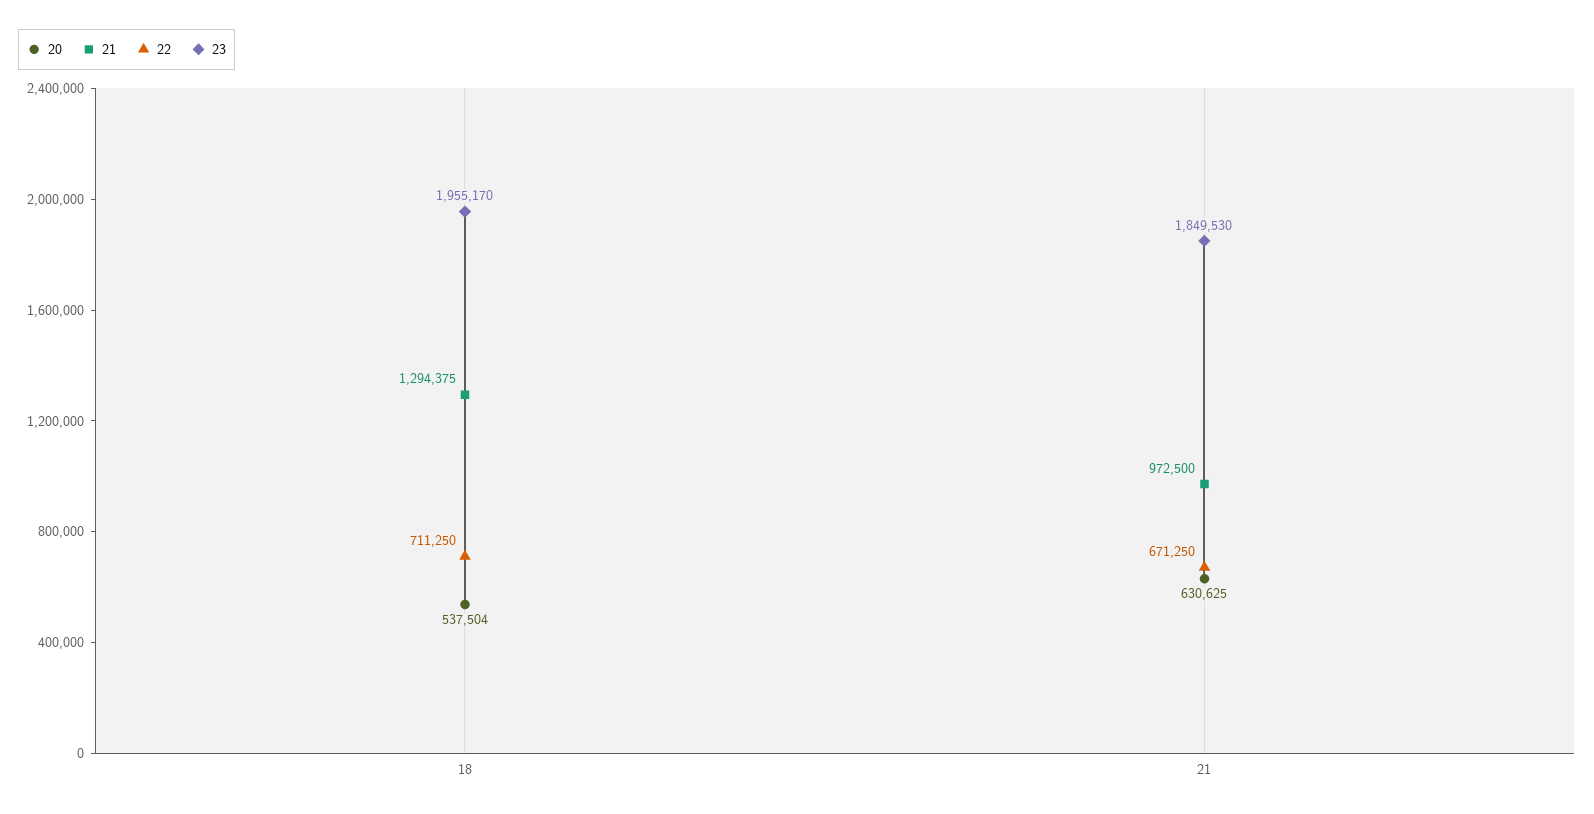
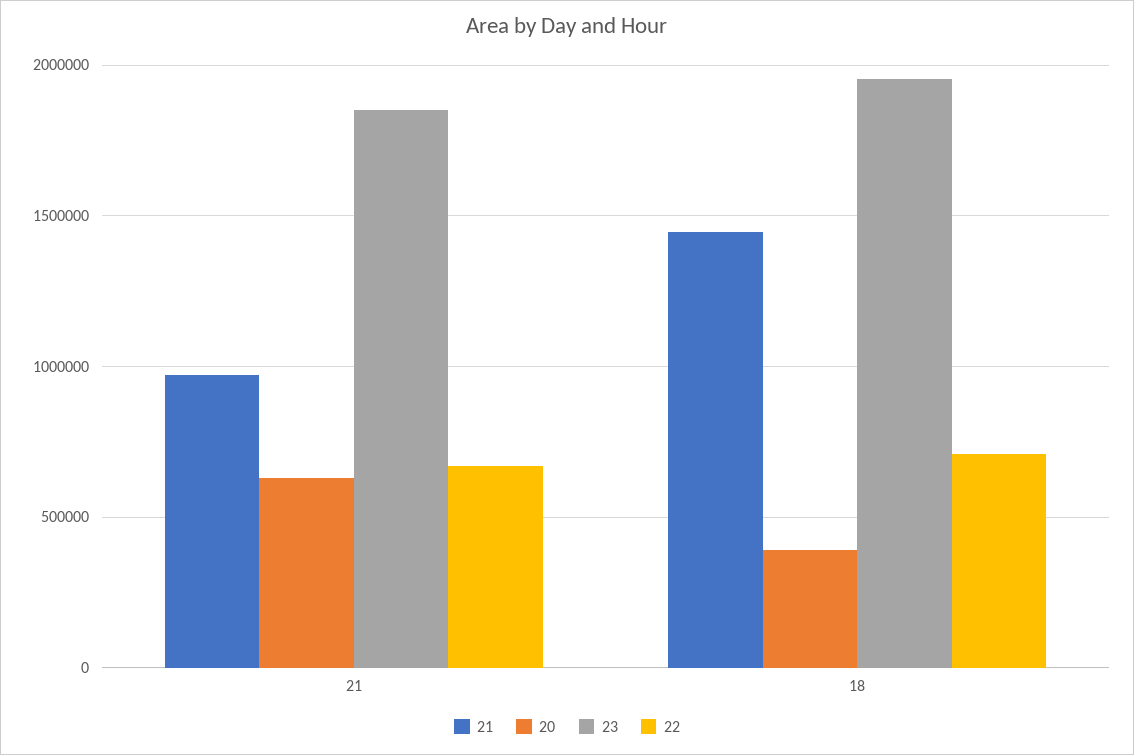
20, 18: 537504 -> 400000
21, 18: 1294375 -> 1450000

